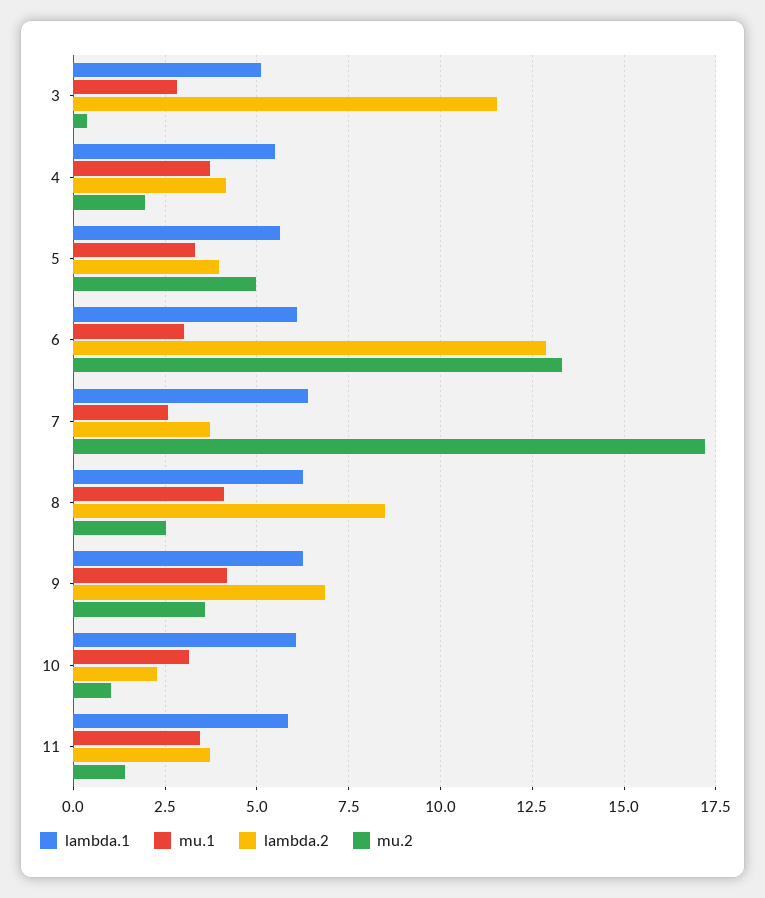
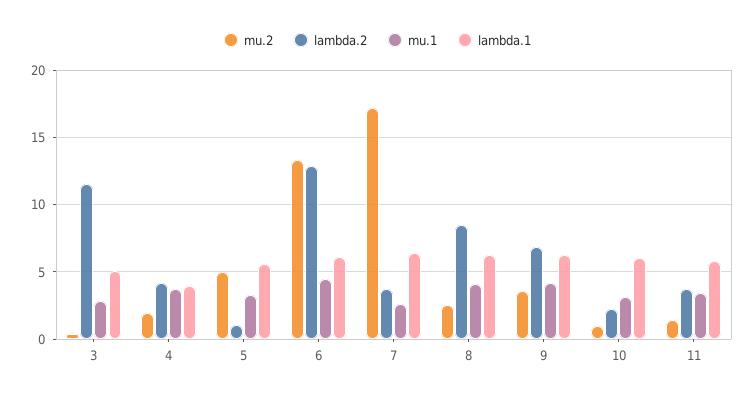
lambda.1, 4: 5.5 -> 4
lambda.2, 5: 4 -> 1
mu.1, 6: 3 -> 4.5

